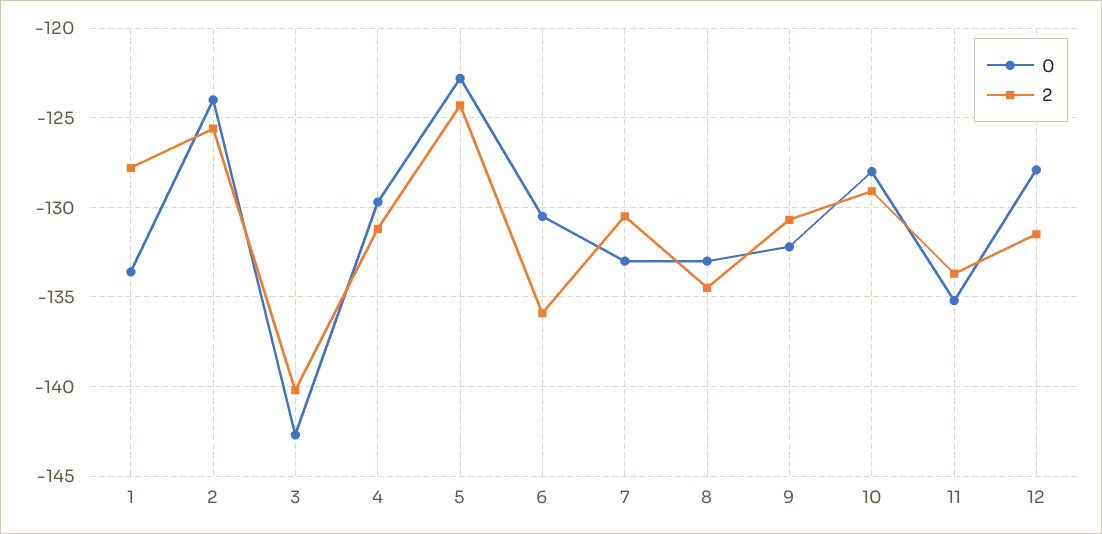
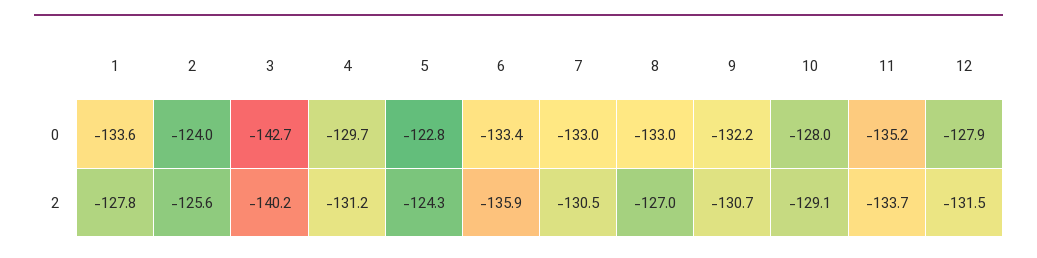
0, 6: -130.5 -> -133.4
2, 8: -134.5 -> -127

